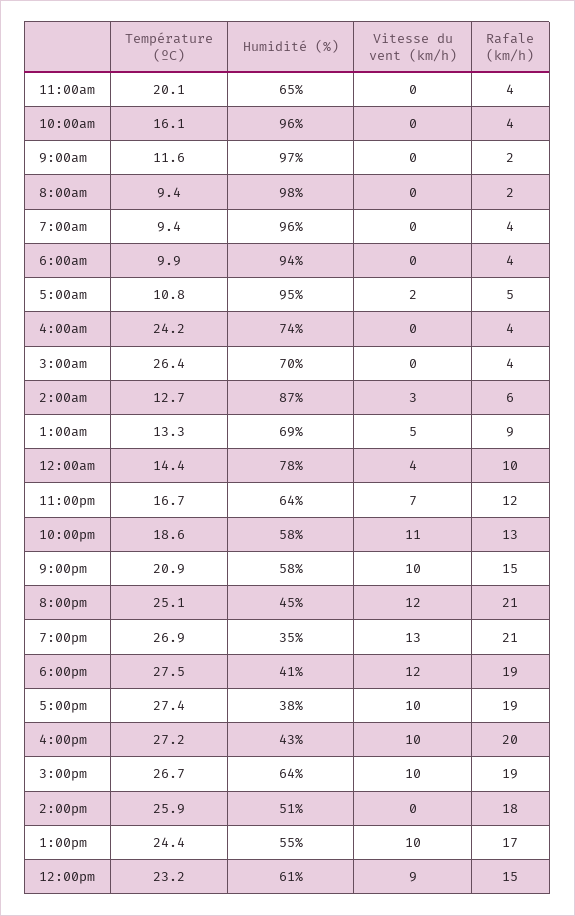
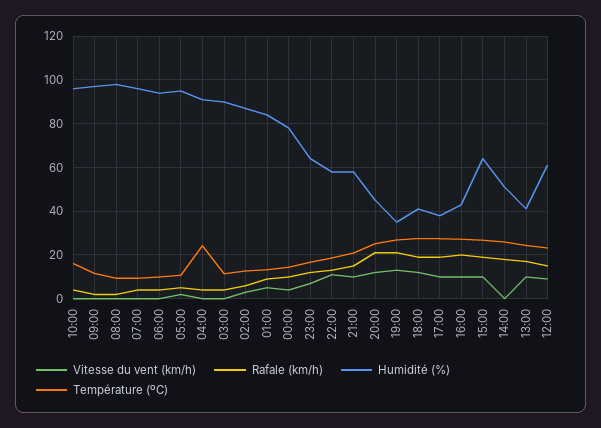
Température (ºC), 11:00am: 20.1 -> none
Humidité (%), 11:00am: 65 -> none
Vitesse du vent (km/h), 11:00am: 0 -> none
Rafale (km/h), 11:00am: 4 -> none
Humidité (%), 4:00am: 74 -> 90
Température (ºC), 3:00am: 26.4 -> 10
Humidité (%), 3:00am: 70 -> 90
Humidité (%), 1:00am: 69 -> 85
Humidité (%), 1:00pm: 55 -> 40

